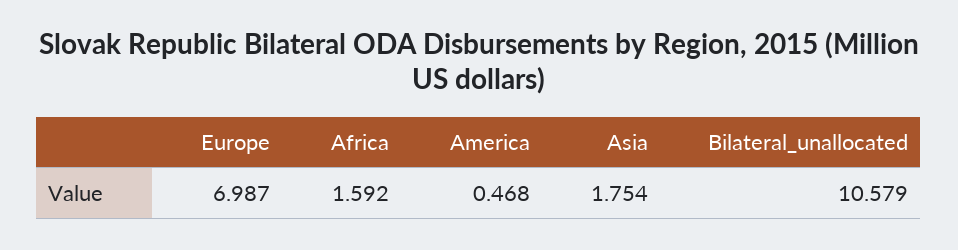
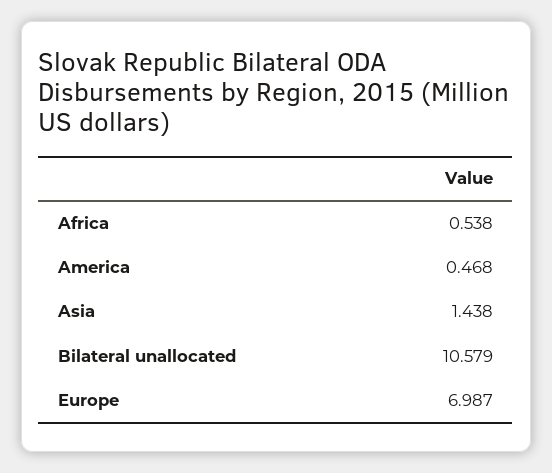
Africa: 1.592 -> 0.538
Asia: 1.754 -> 1.438

